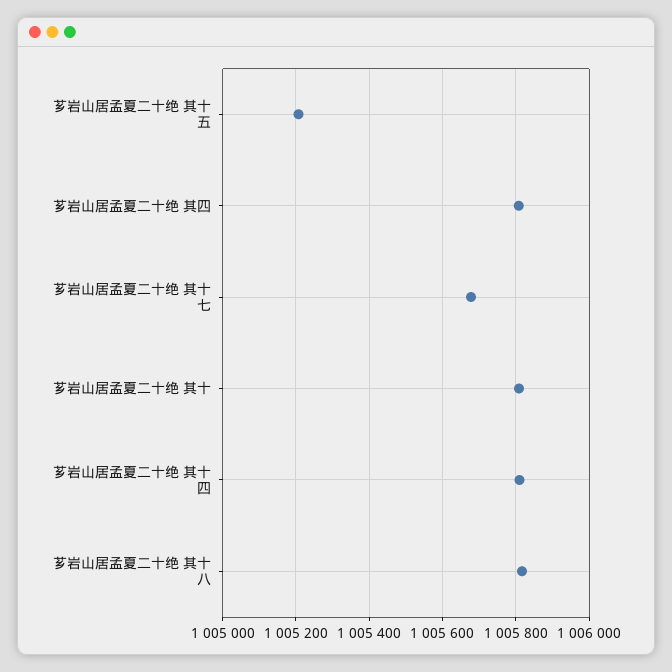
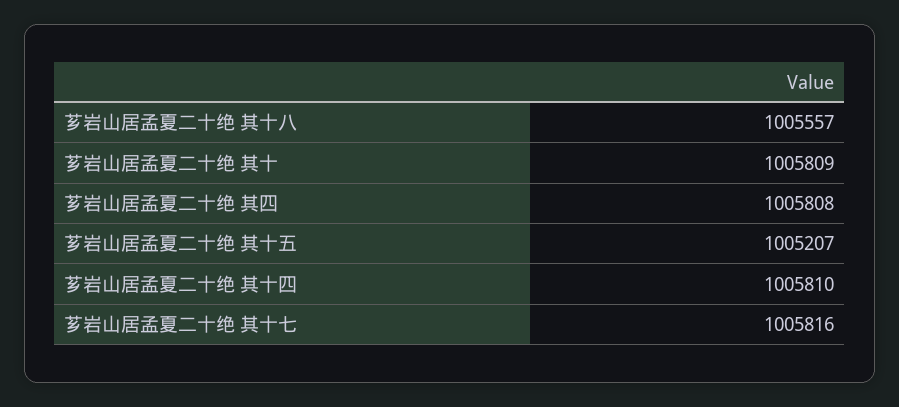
芗岩山居孟夏二十绝 其十七: 1005680 -> 1005816
芗岩山居孟夏二十绝 其十八: 1005820 -> 1005557

